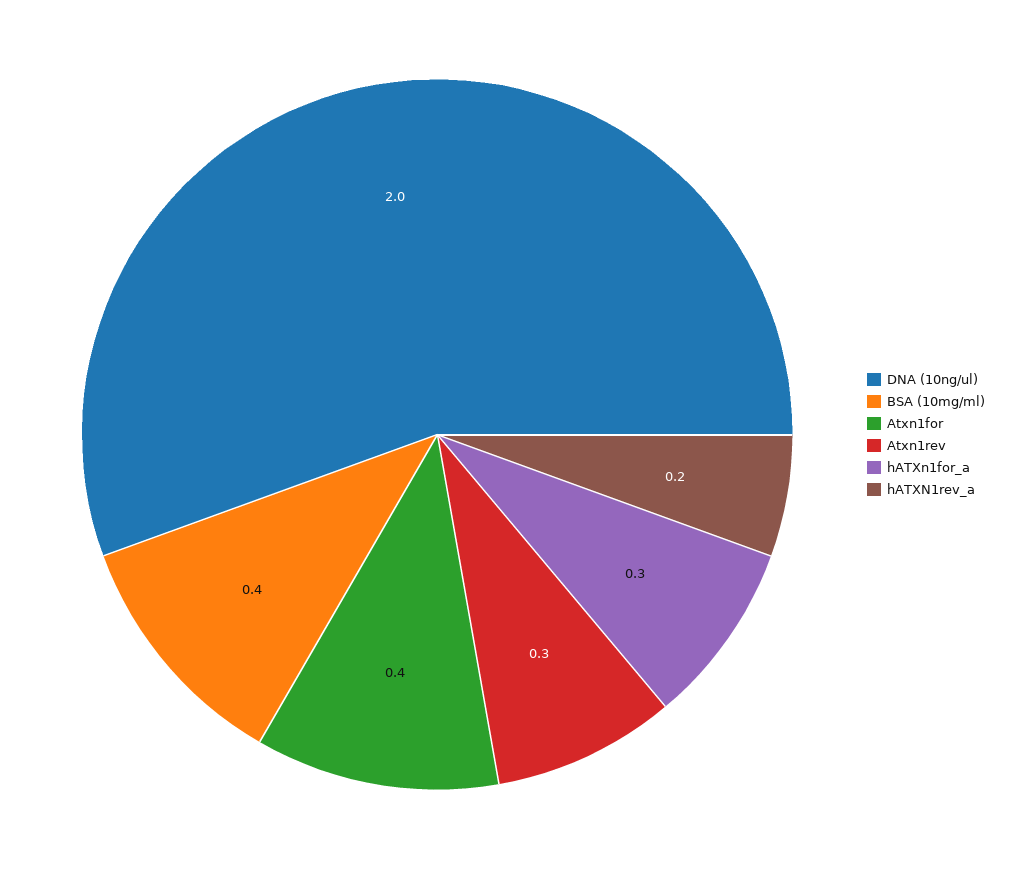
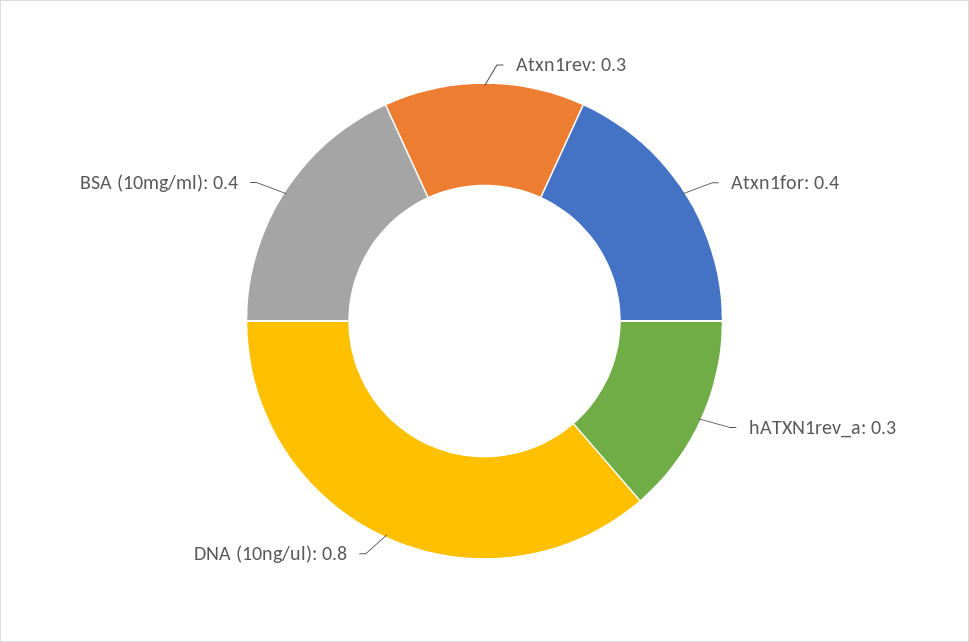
DNA (10ng/ul): 2 -> 0.8
hATXn1for_a: 0.3 -> none
hATXN1rev_a: 0.2 -> 0.3

